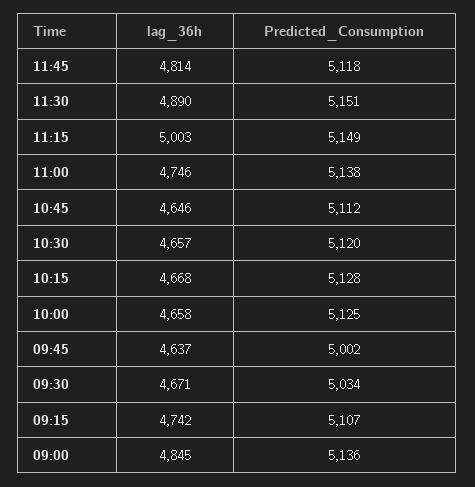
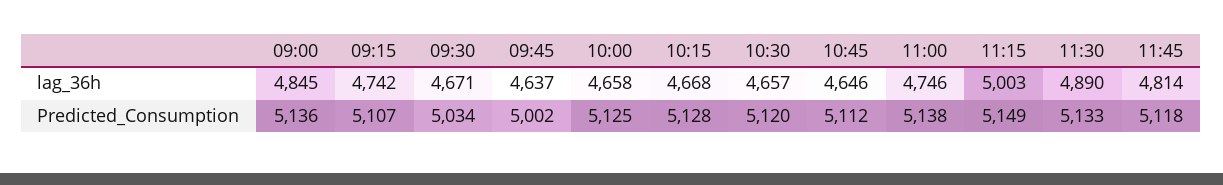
Predicted_Consumption, 11:30: 5151 -> 5133

